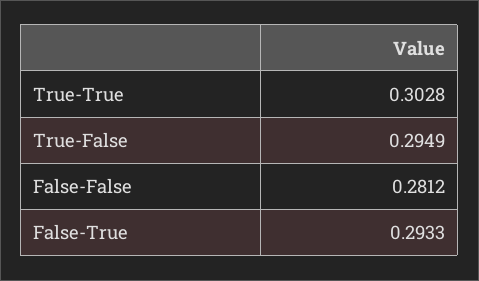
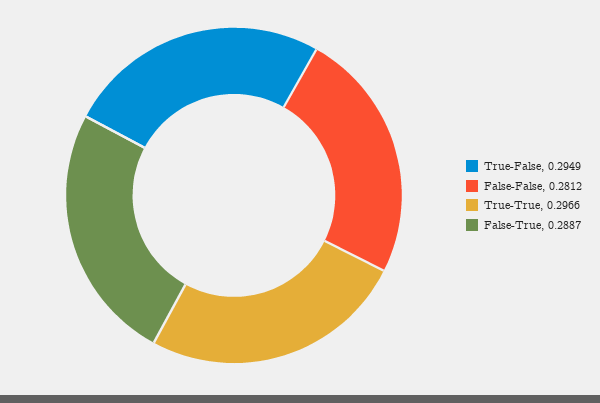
True-True: 0.3028 -> 0.2966
False-True: 0.2933 -> 0.2887

